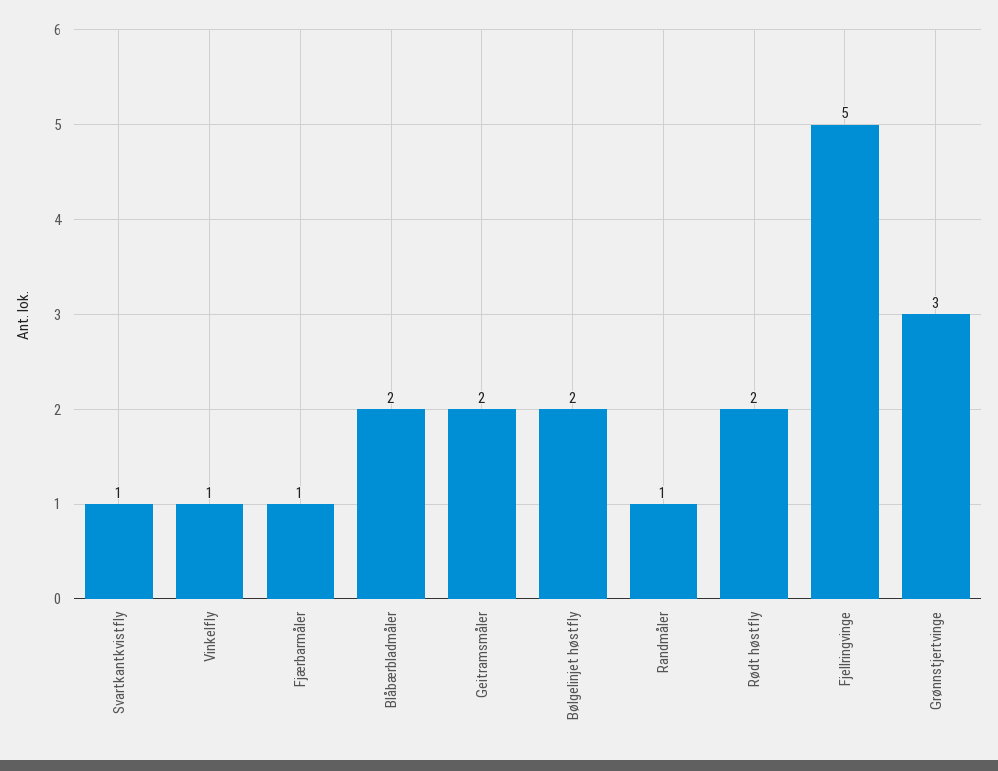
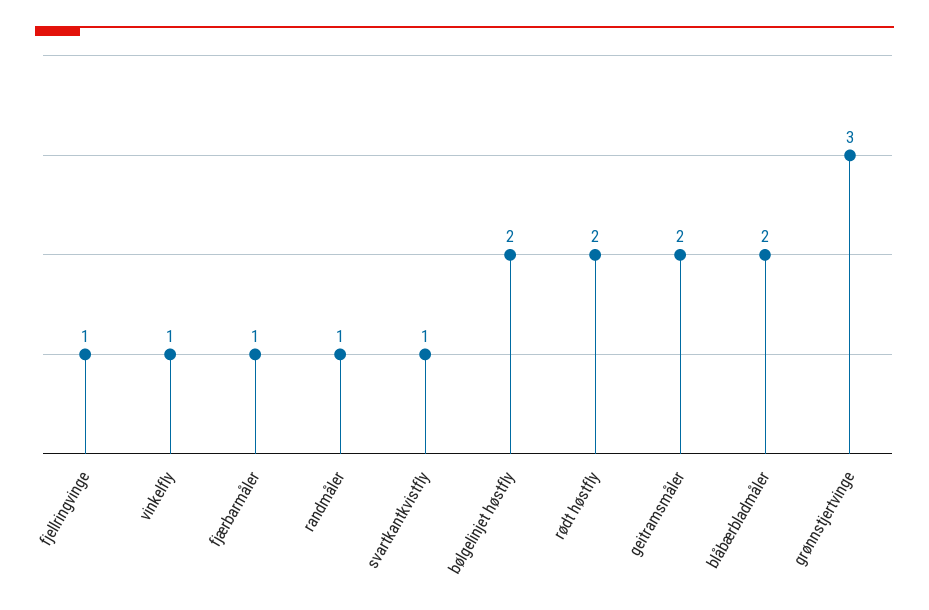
Fjellringvinge: 5 -> 1

